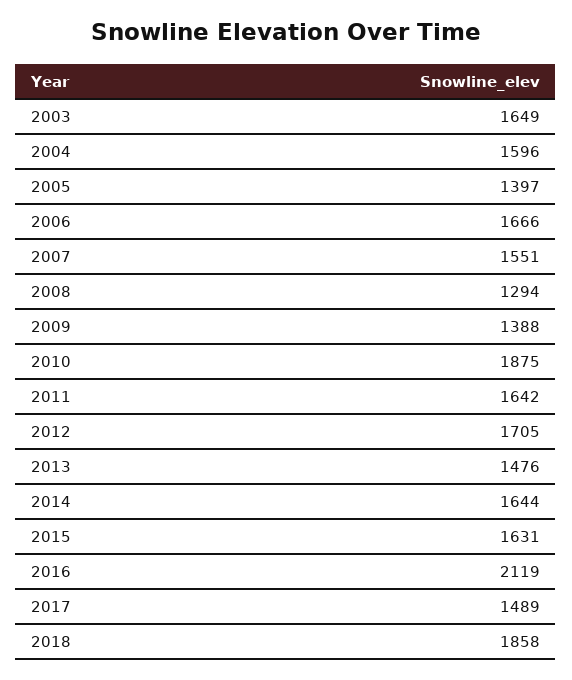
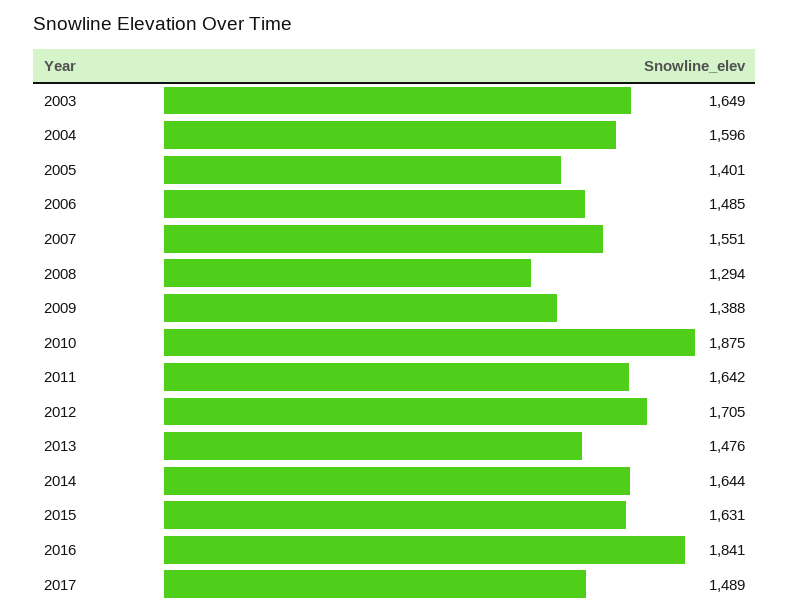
2005: 1397 -> 1401
2006: 1666 -> 1485
2016: 2119 -> 1841
2018: 1858 -> none

